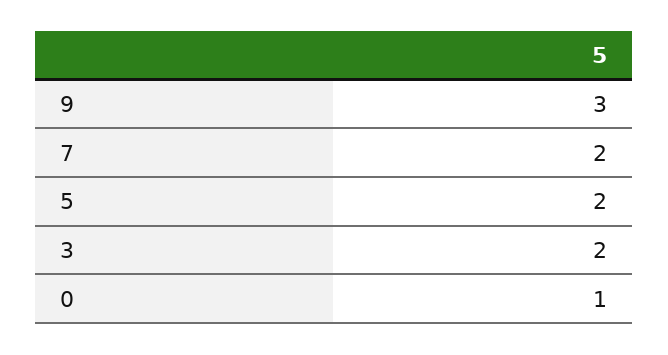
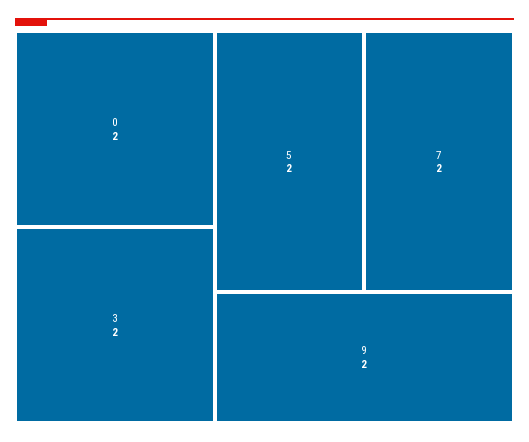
9: 3 -> 2
0: 1 -> 2

